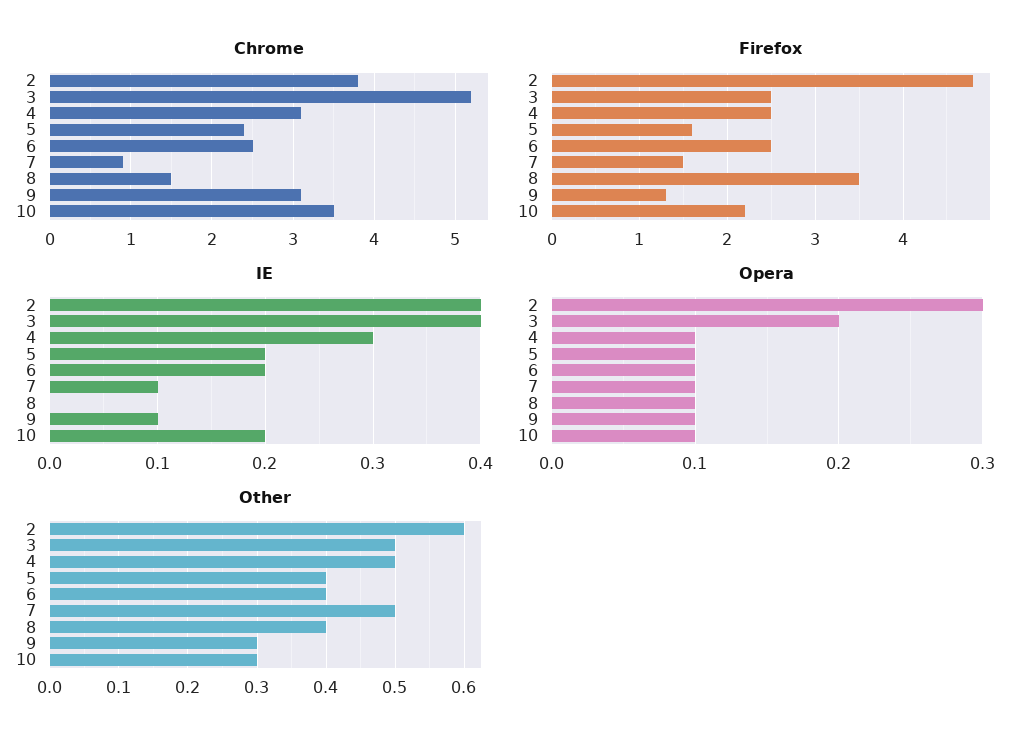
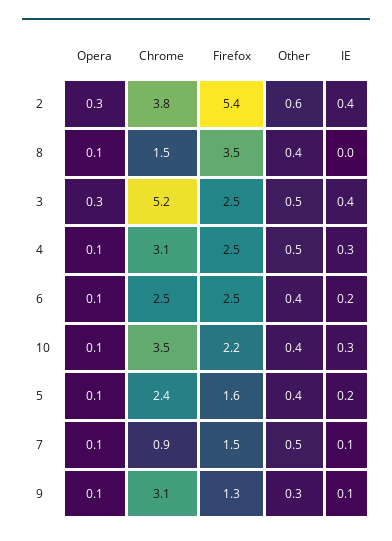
Firefox, 2: 4.8 -> 5.4
IE, 10: 0.2 -> 0.3
Opera, 3: 0.2 -> 0.3
Other, 10: 0.3 -> 0.4

